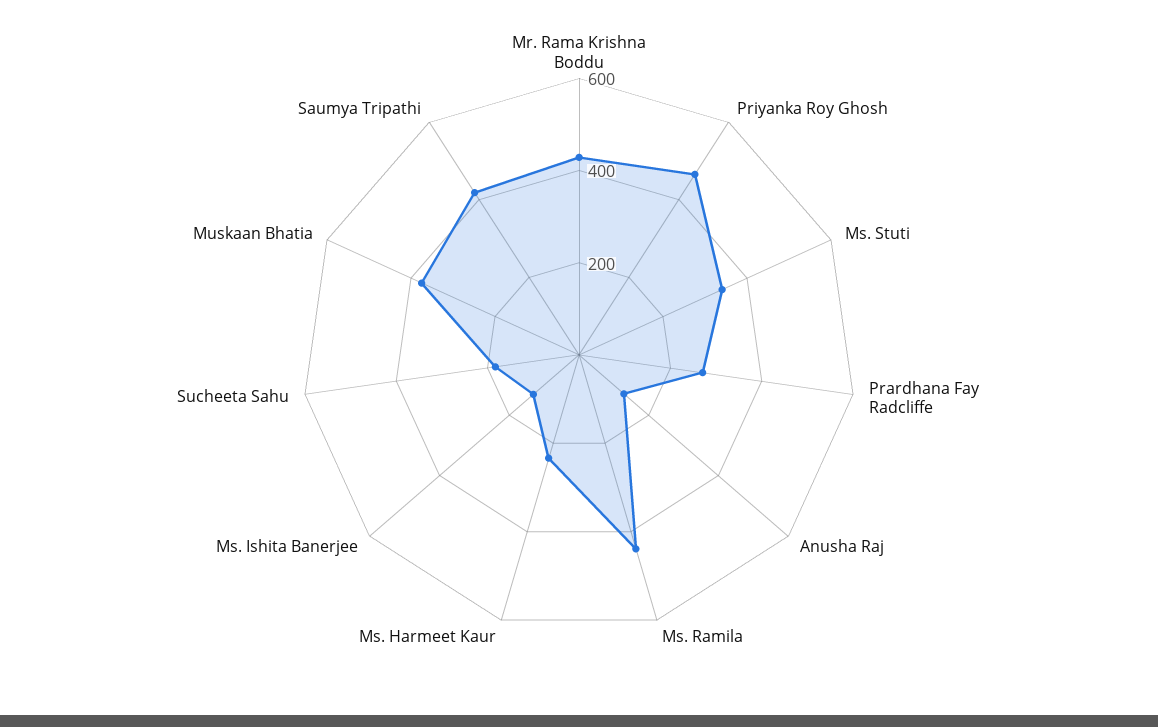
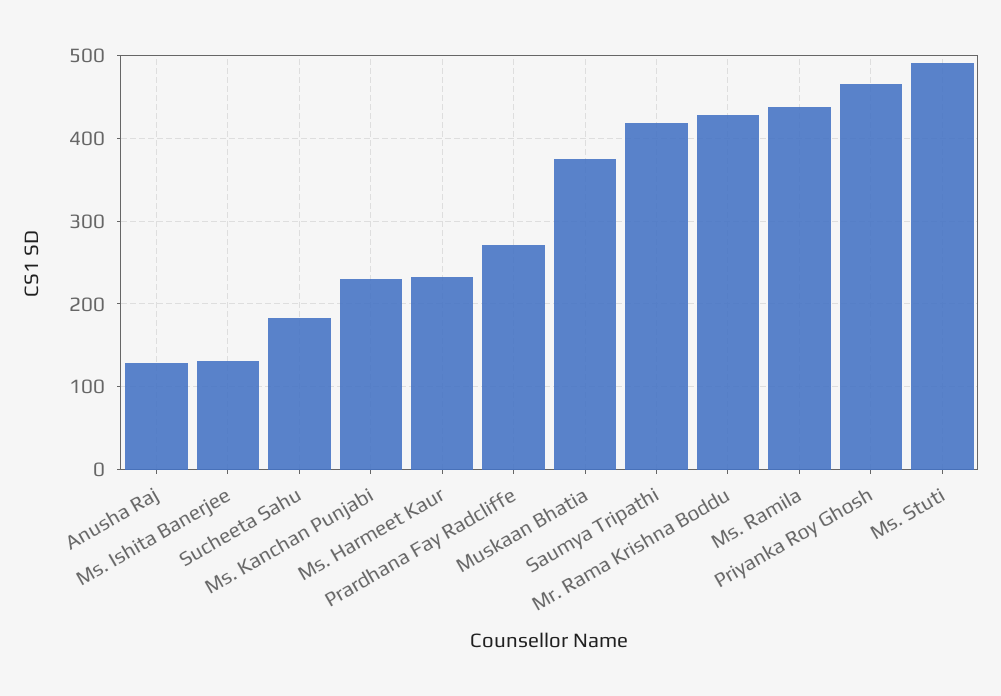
Ms. Stuti: 350 -> 490
Ms. Kanchan Punjabi: none -> 230

